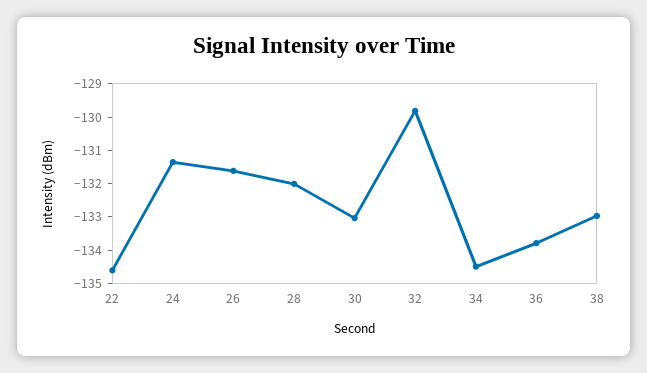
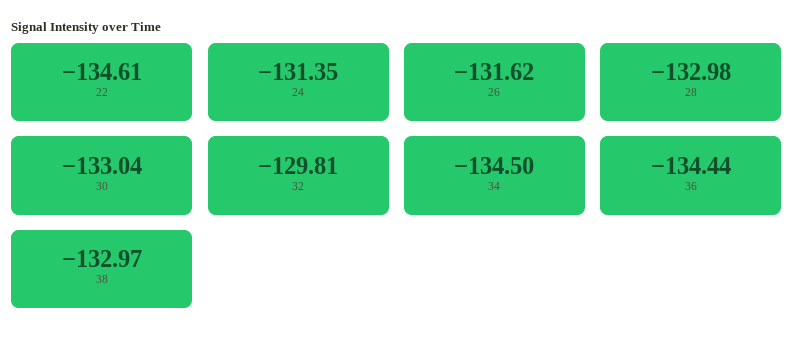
28: -132 -> -132.98
36: -133.75 -> -134.44

